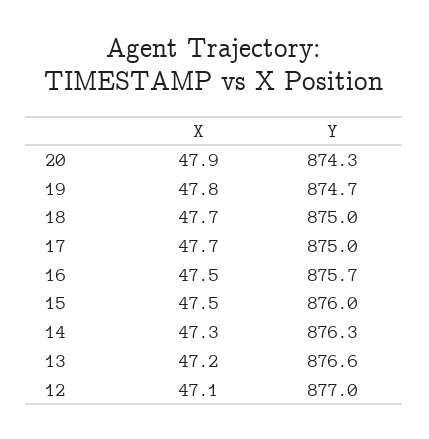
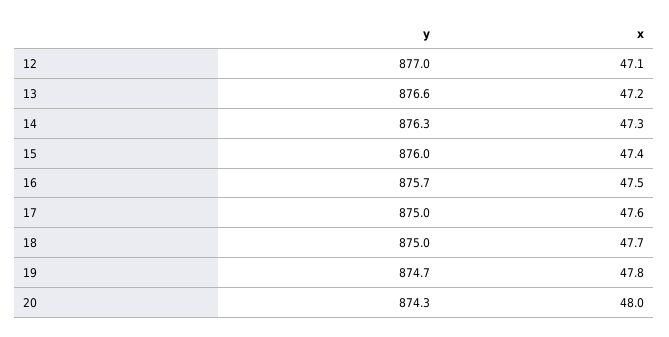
X, 20: 47.9 -> 48
X, 17: 47.7 -> 47.6
X, 15: 47.5 -> 47.4

